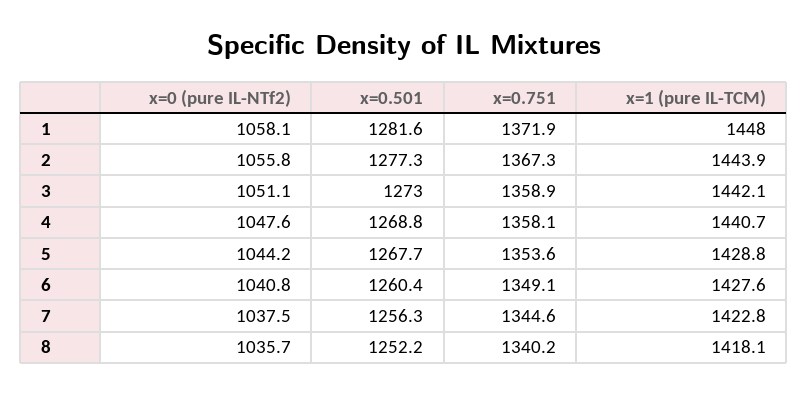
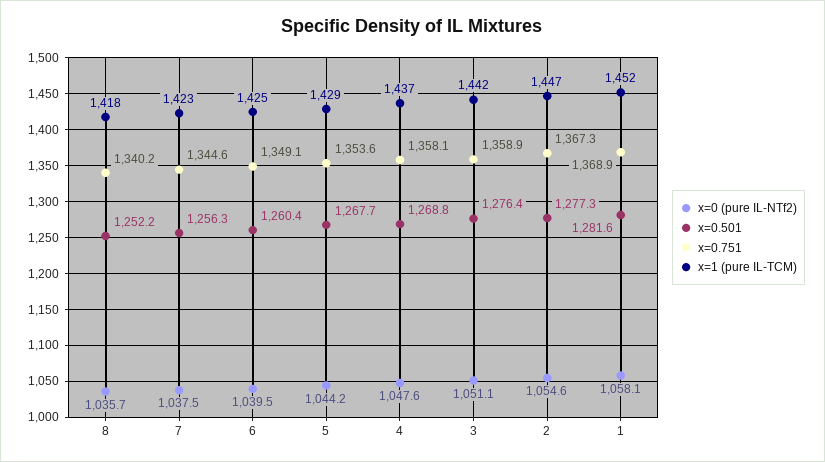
x=0.751, 1: 1371.9 -> 1368.9
x=1 (pure IL-TCM), 1: 1448 -> 1452
x=0 (pure IL-NTf2), 2: 1055.8 -> 1054.6
x=1 (pure IL-TCM), 2: 1443.9 -> 1447
x=0.501, 3: 1273 -> 1276.4
x=1 (pure IL-TCM), 4: 1440.7 -> 1437
x=0 (pure IL-NTf2), 6: 1040.8 -> 1039.5
x=1 (pure IL-TCM), 6: 1427.6 -> 1425

